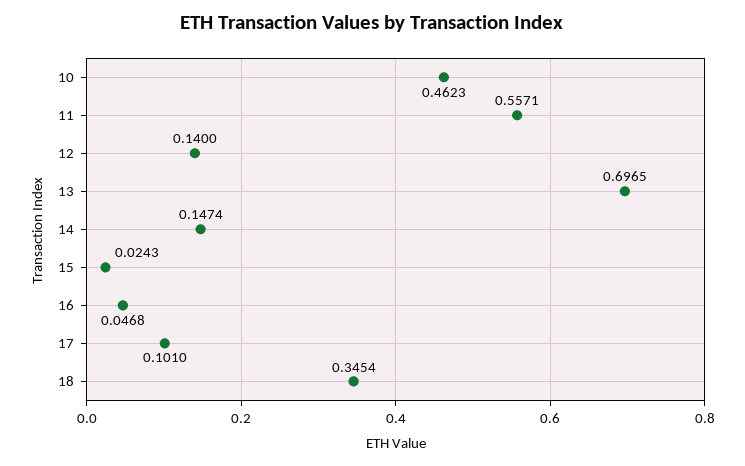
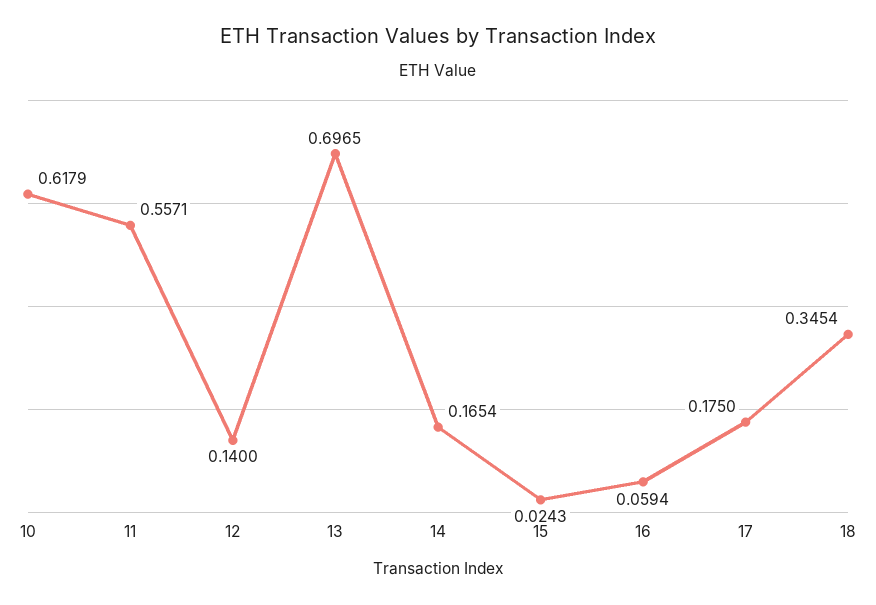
10: 0.4623 -> 0.6179
14: 0.1474 -> 0.1654
16: 0.0468 -> 0.0594
17: 0.101 -> 0.175

